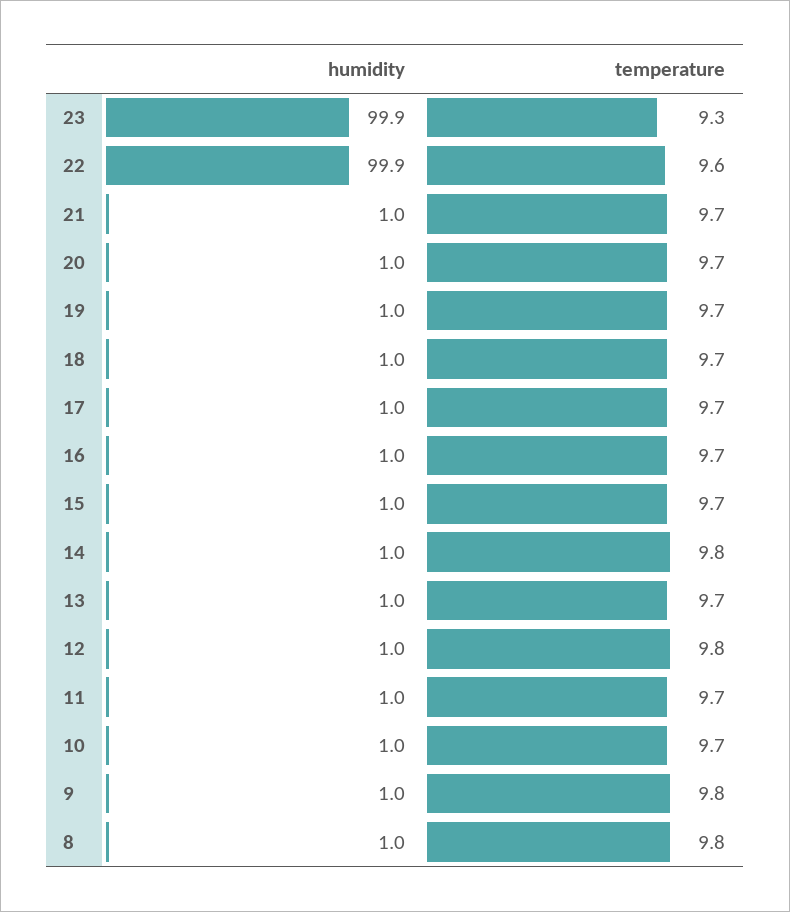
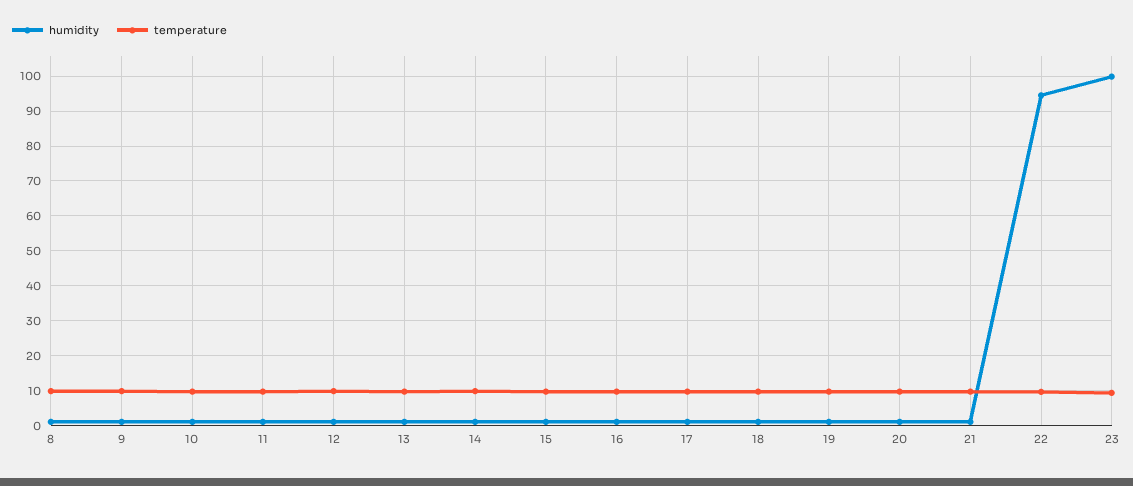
humidity, 22: 99.9 -> 94

